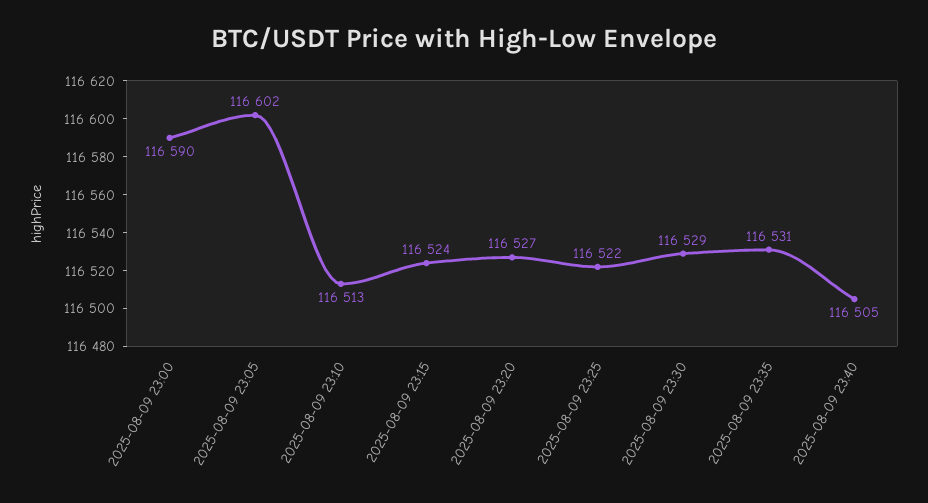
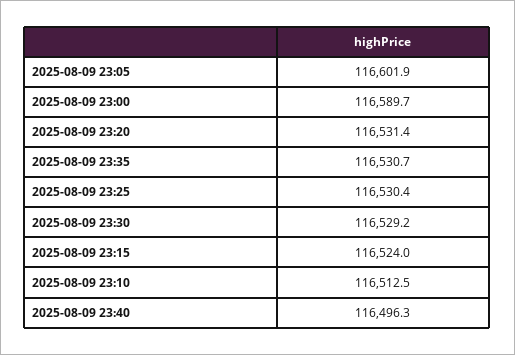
2025-08-09 23:20: 116527 -> 116531.4
2025-08-09 23:25: 116522 -> 116530.4
2025-08-09 23:40: 116505 -> 116496.3

